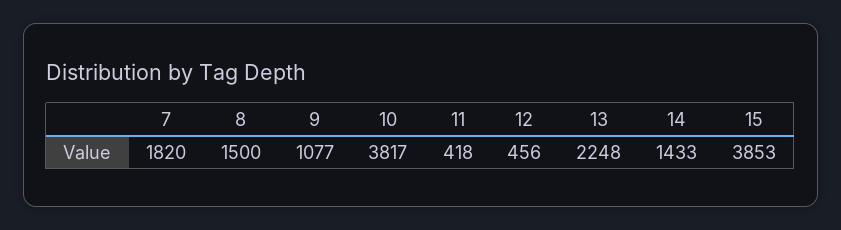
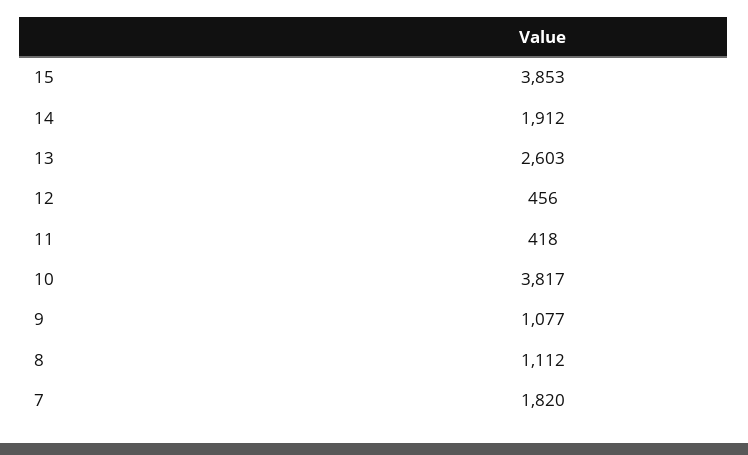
8: 1500 -> 1112
13: 2248 -> 2603
14: 1433 -> 1912

